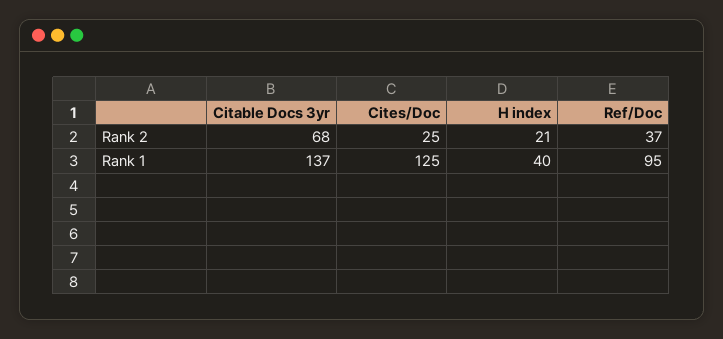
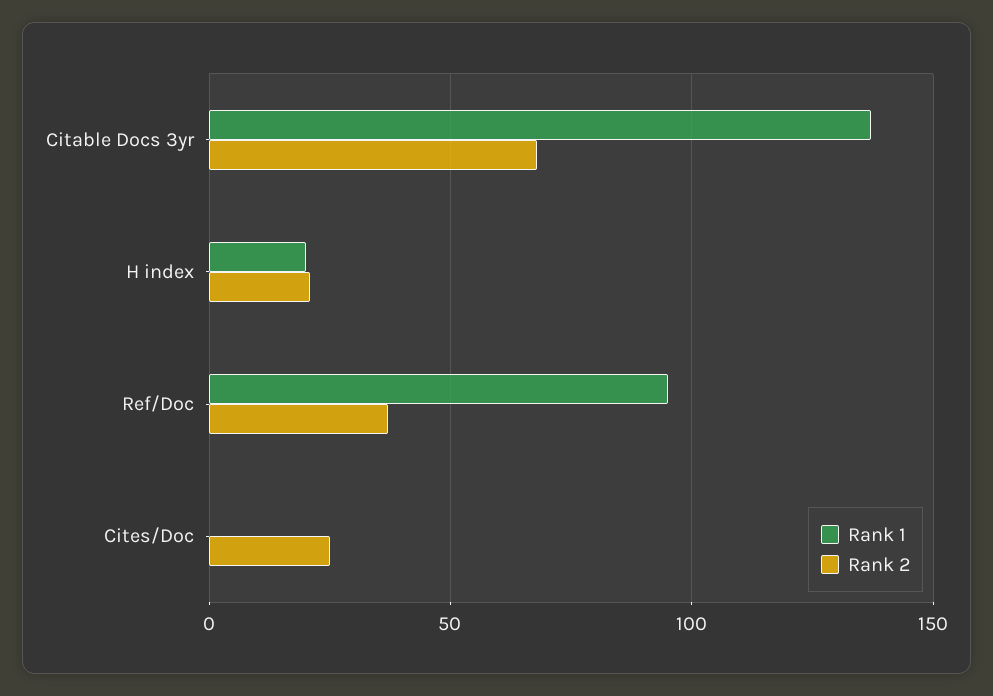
Rank 1, Cites/Doc: 125 -> 0
Rank 1, H index: 40 -> 20

